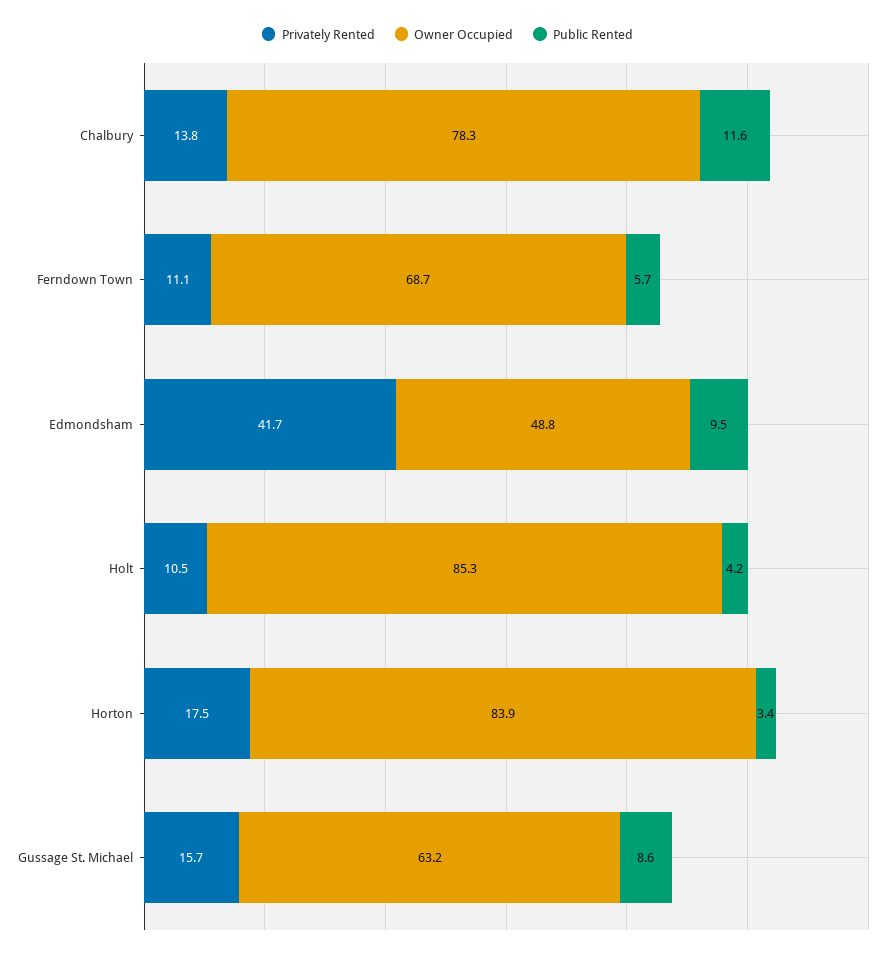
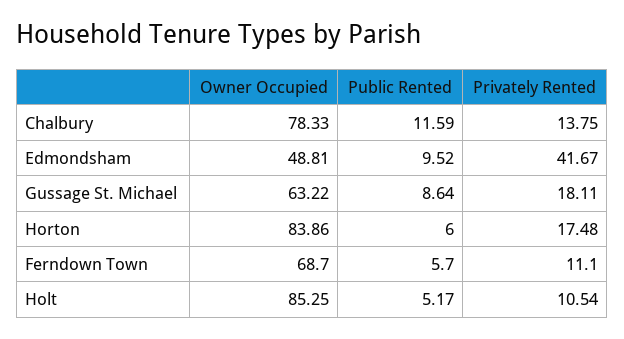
Public Rented, Holt: 4.2 -> 5.17
Public Rented, Horton: 3.4 -> 6
Privately Rented, Gussage St. Michael: 15.7 -> 18.11

